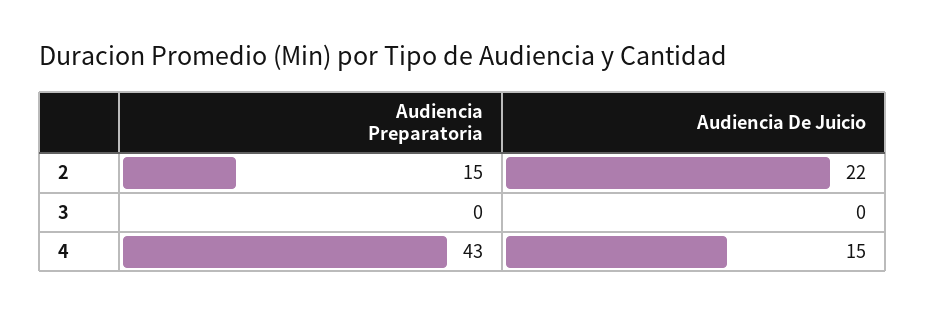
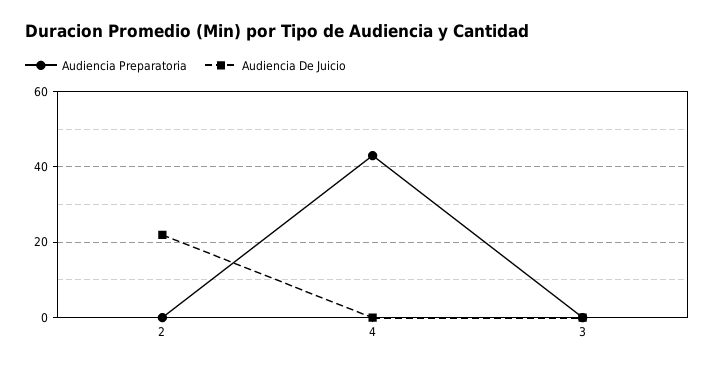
Audiencia Preparatoria, 2: 15 -> 0
Audiencia De Juicio, 4: 15 -> 0

